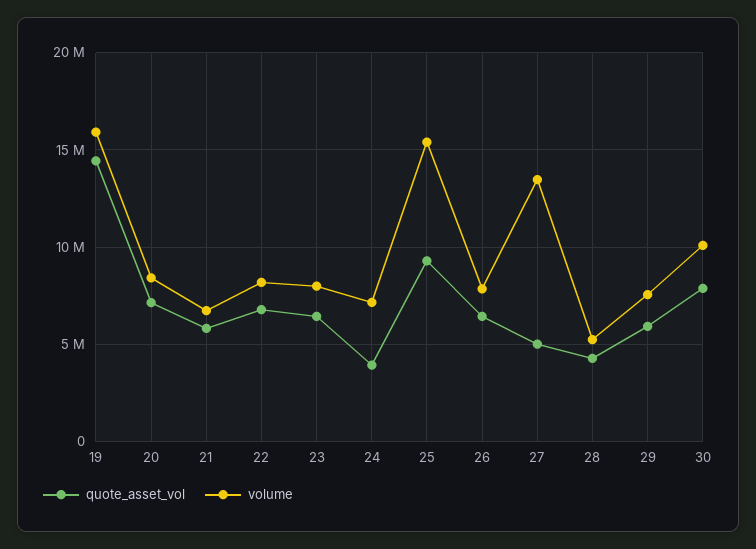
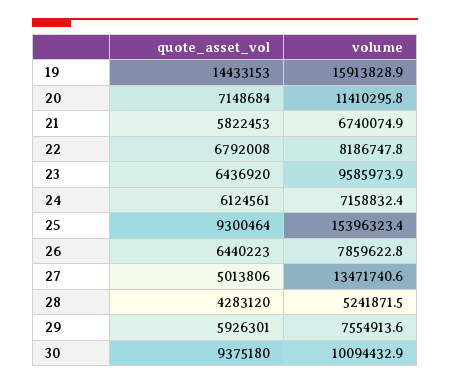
volume, 20: 8500000 -> 11410295.8
volume, 23: 8000000 -> 9585973.9
quote_asset_vol, 24: 4000000 -> 6124561
quote_asset_vol, 30: 8000000 -> 9375180

